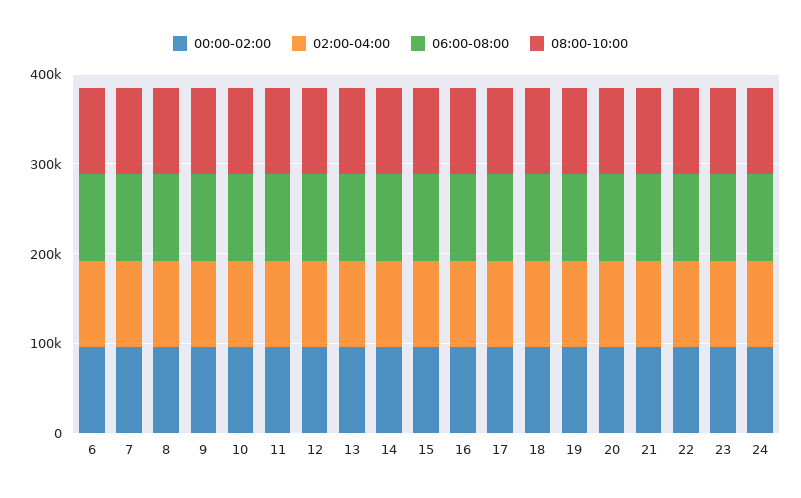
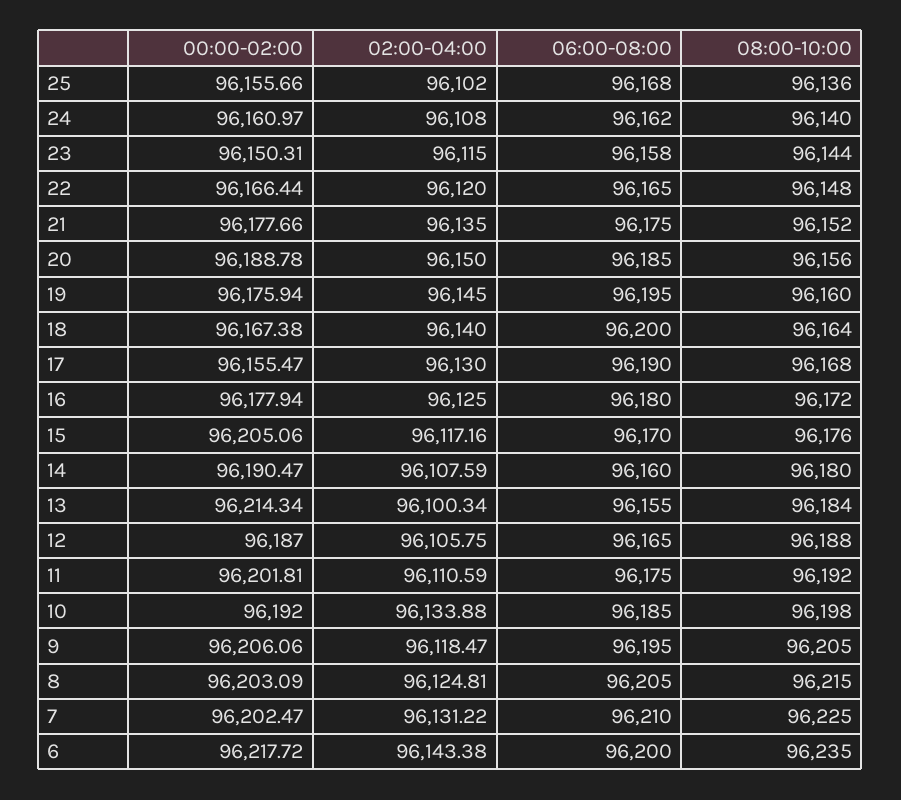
00:00-02:00, 25: none -> 96155.66
02:00-04:00, 25: none -> 96102
06:00-08:00, 25: none -> 96168
08:00-10:00, 25: none -> 96136

